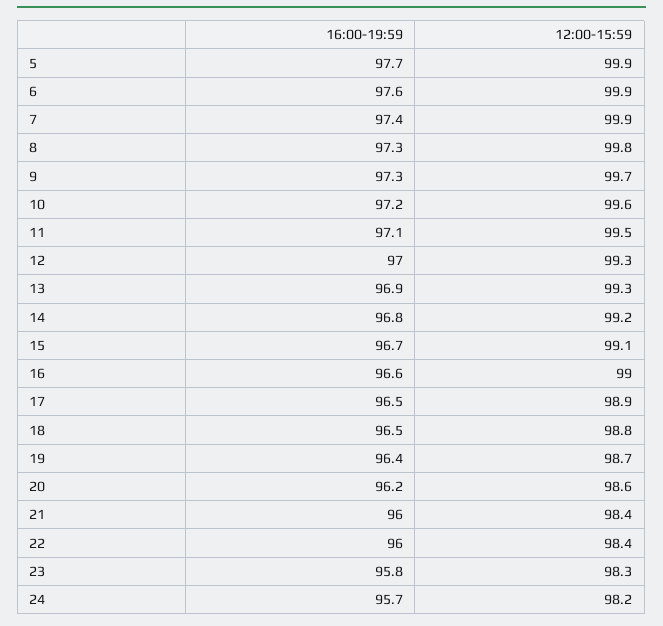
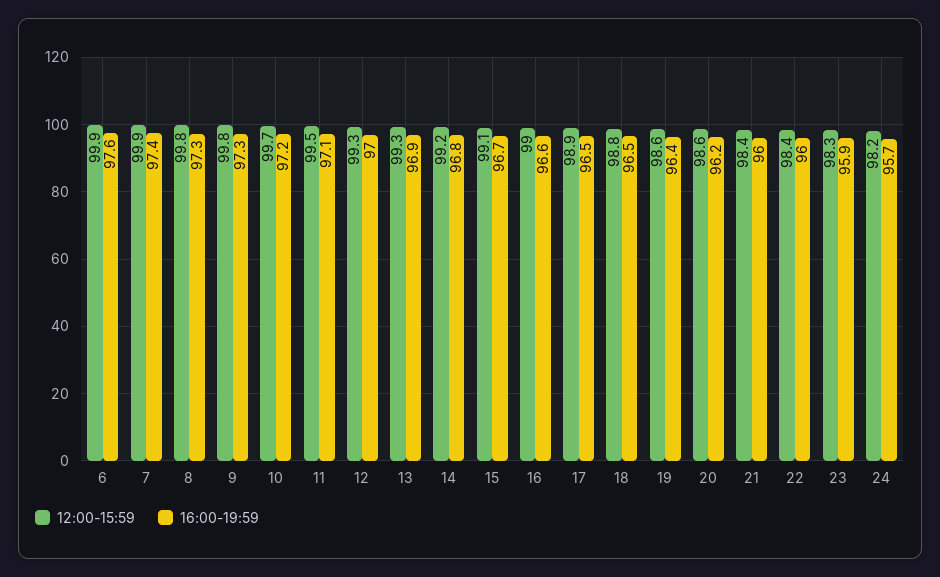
16:00-19:59, 5: 97.7 -> none
12:00-15:59, 5: 99.9 -> none
12:00-15:59, 9: 99.7 -> 99.8
12:00-15:59, 10: 99.6 -> 99.7
12:00-15:59, 19: 98.7 -> 98.6
16:00-19:59, 23: 95.8 -> 95.9

